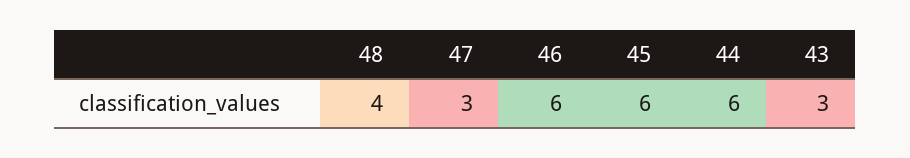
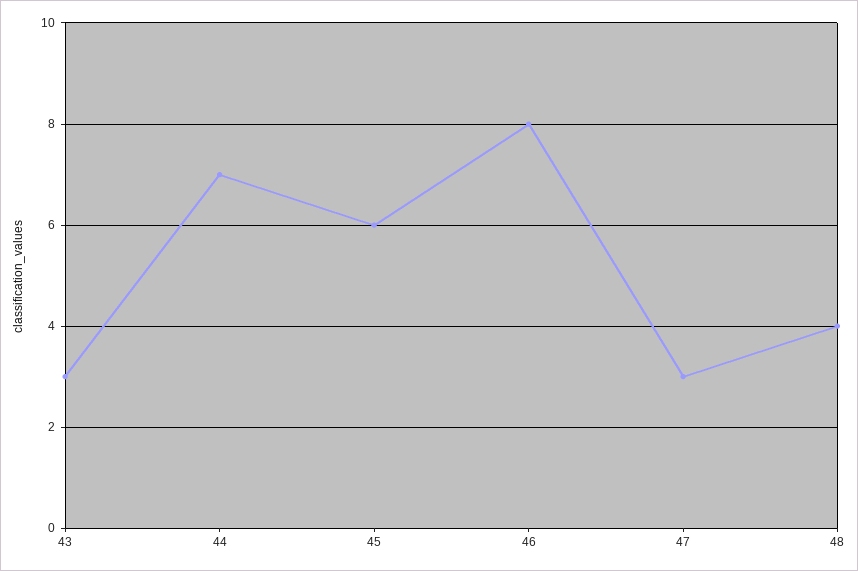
46: 6 -> 8
44: 6 -> 7

